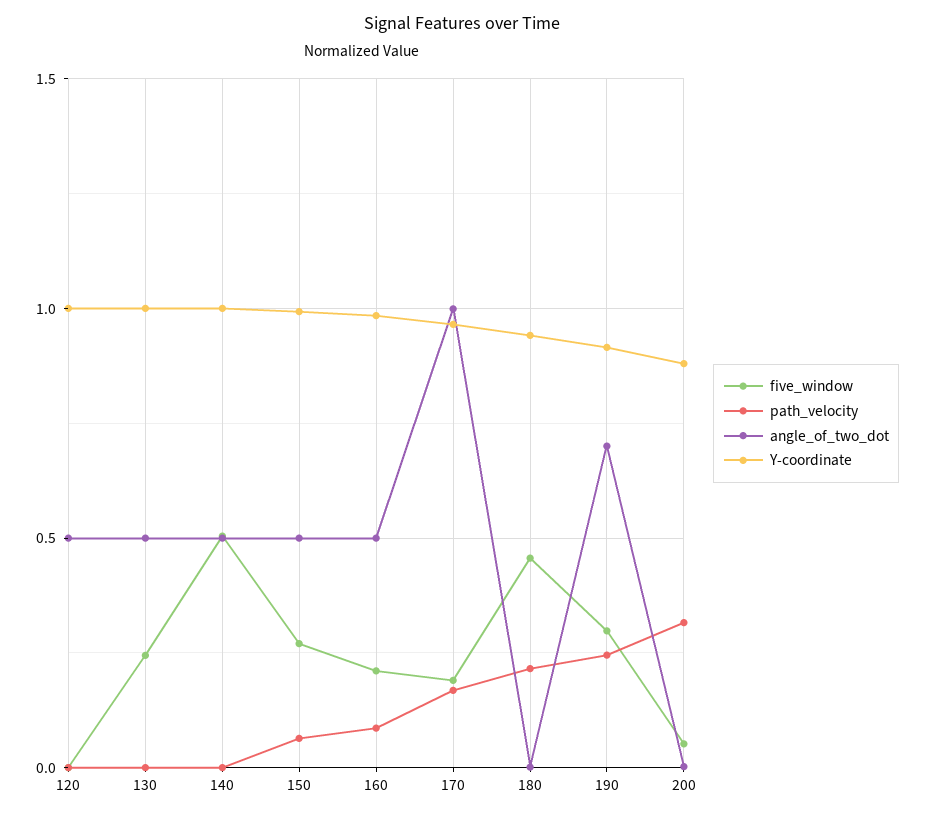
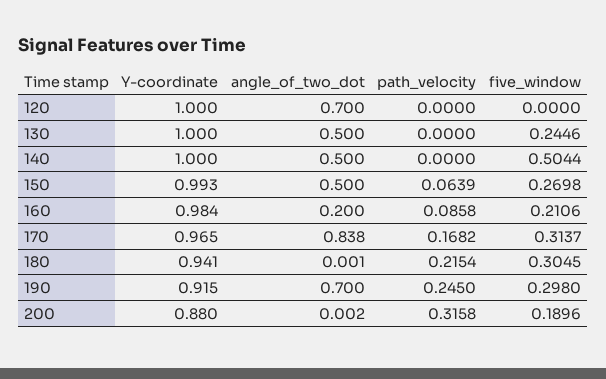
angle_of_two_dot, 120: 0.5 -> 0.7
angle_of_two_dot, 160: 0.5 -> 0.2
five_window, 170: 0.2 -> 0.3137
angle_of_two_dot, 170: 1 -> 0.838
five_window, 180: 0.45 -> 0.3045
five_window, 200: 0.05 -> 0.1896

